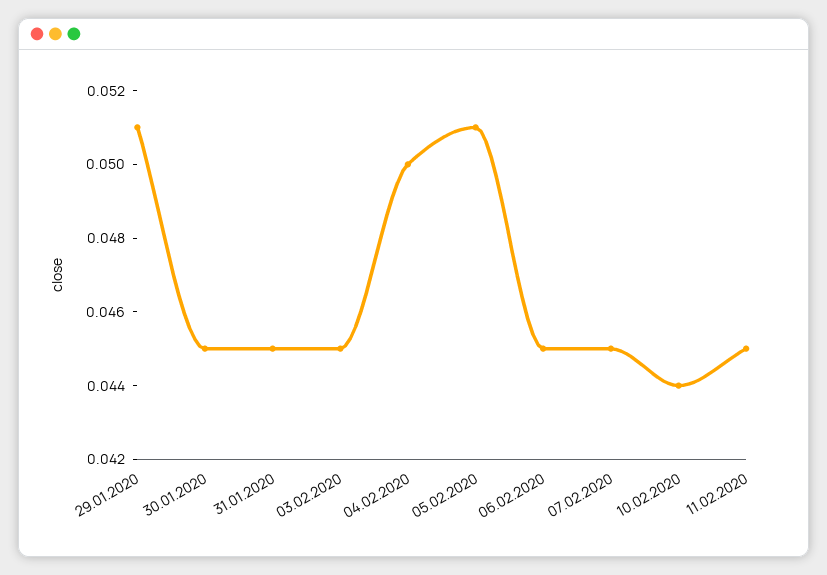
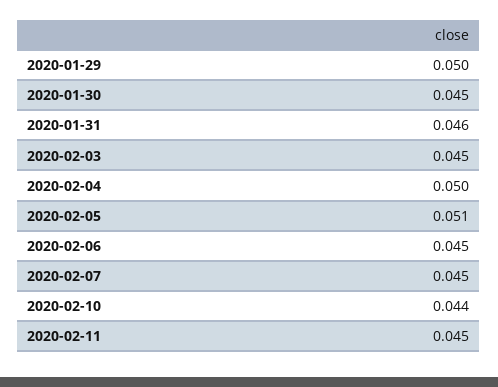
29.01.2020: 0.051 -> 0.05
31.01.2020: 0.045 -> 0.046

